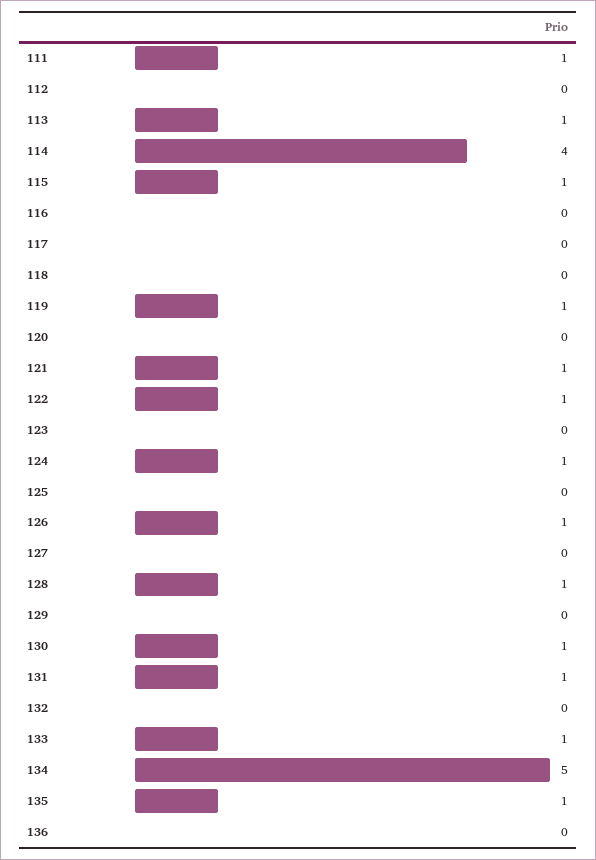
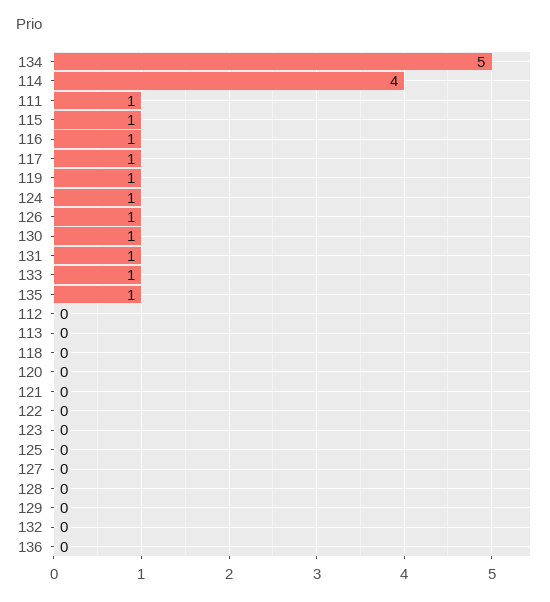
113: 1 -> 0
116: 0 -> 1
117: 0 -> 1
121: 1 -> 0
122: 1 -> 0
128: 1 -> 0

